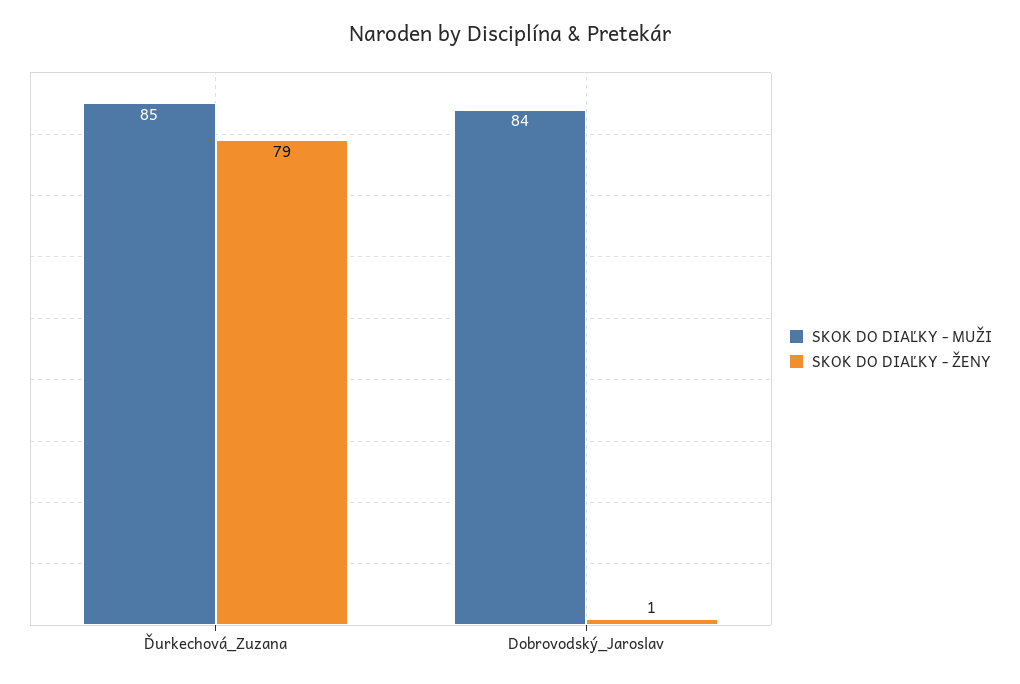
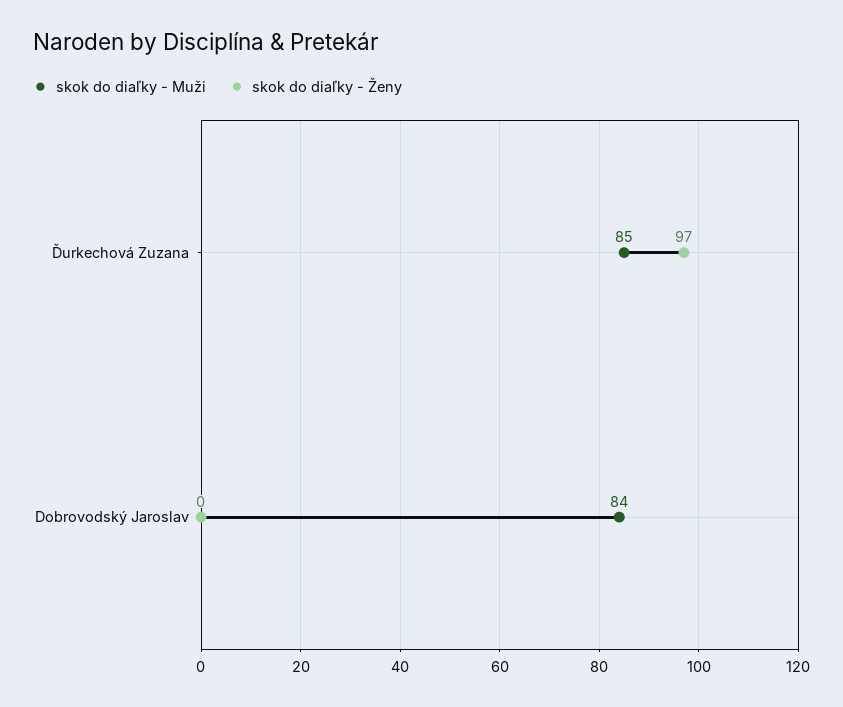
SKOK DO DIAĽKY - ŽENY, Ďurkechová_Zuzana: 79 -> 97
SKOK DO DIAĽKY - ŽENY, Dobrovodský_Jaroslav: 1 -> 0

